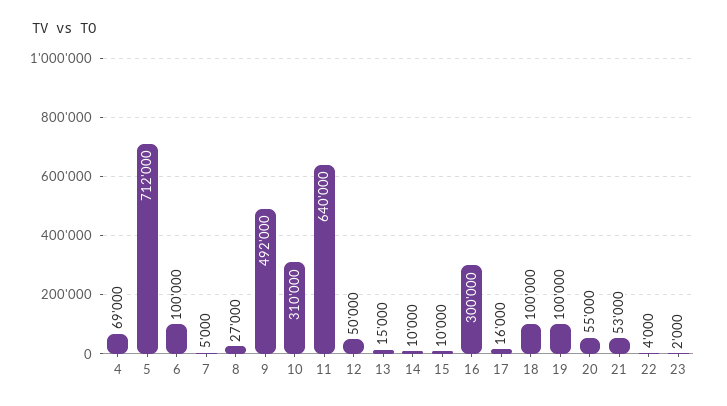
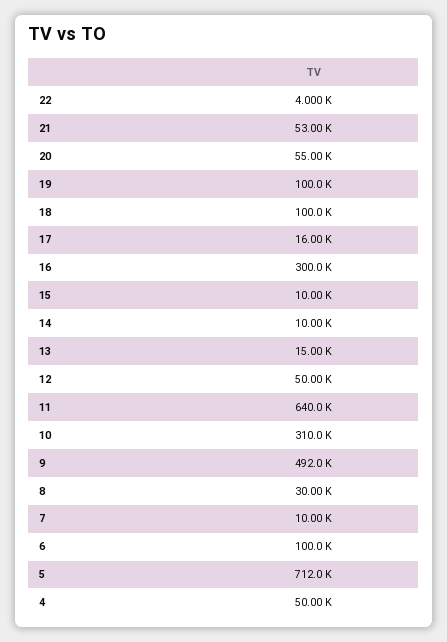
4: 69000 -> 50000
7: 5000 -> 10000
8: 27000 -> 30000
23: 2000 -> none

